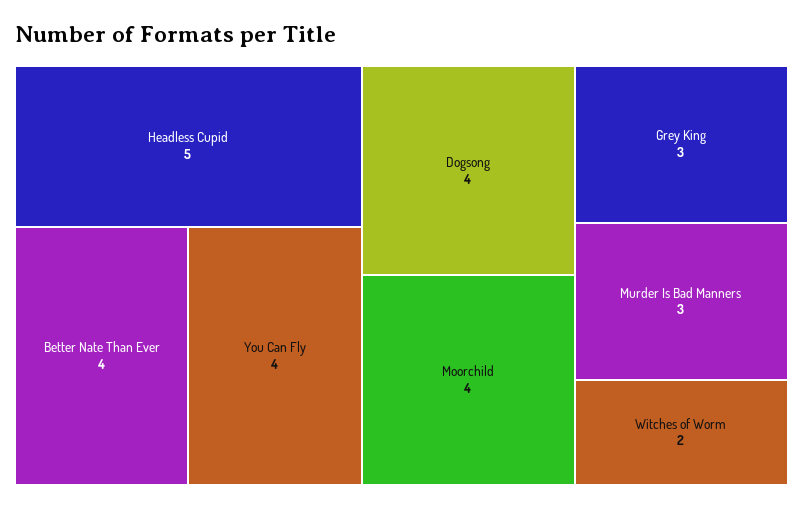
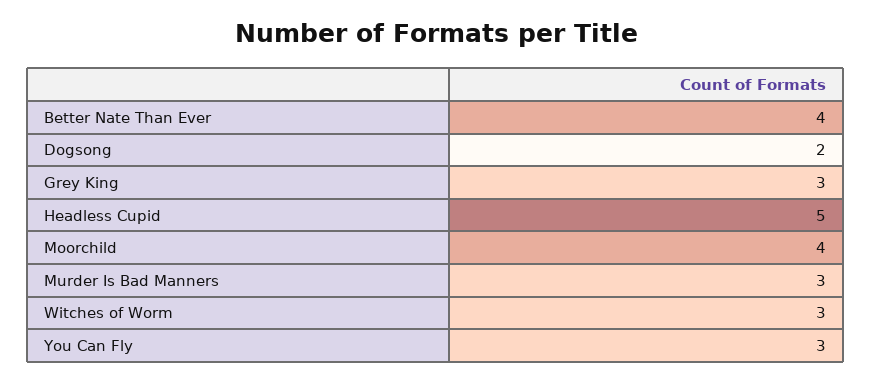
You Can Fly: 4 -> 3
Dogsong: 4 -> 2
Witches of Worm: 2 -> 3

